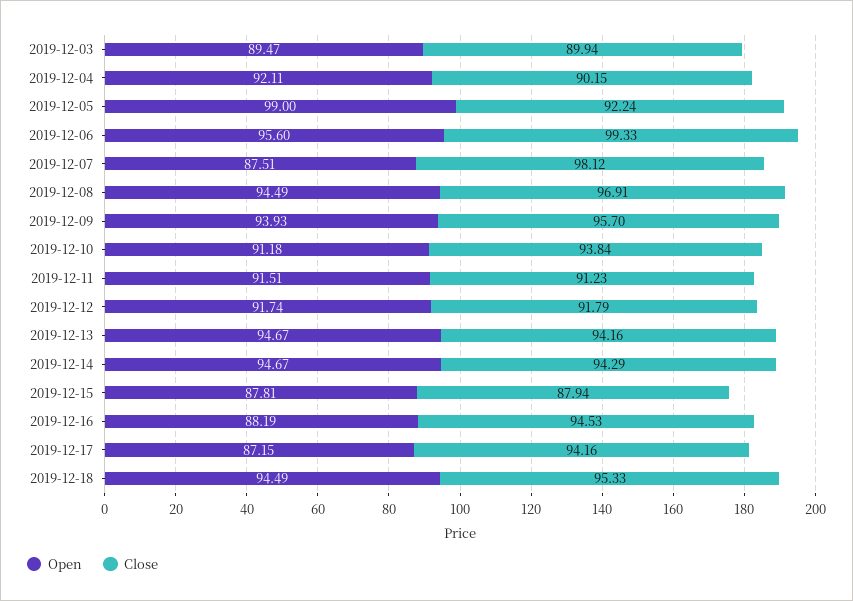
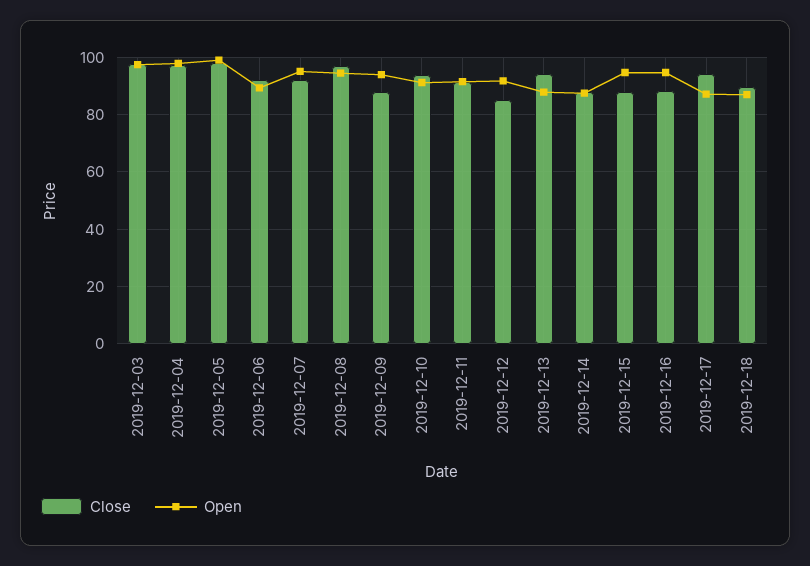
Open, 2019-12-03: 89.47 -> 97.5
Close, 2019-12-03: 89.94 -> 97.5
Open, 2019-12-04: 92.11 -> 97.5
Close, 2019-12-04: 90.15 -> 97.5
Close, 2019-12-05: 92.24 -> 97.5
Open, 2019-12-06: 95.6 -> 90
Close, 2019-12-06: 99.33 -> 92.5
Open, 2019-12-07: 87.51 -> 95
Close, 2019-12-07: 98.12 -> 92.5
Close, 2019-12-09: 95.7 -> 87.5
Close, 2019-12-12: 91.79 -> 85
Open, 2019-12-13: 94.67 -> 87.5
Open, 2019-12-14: 94.67 -> 87.5
Close, 2019-12-14: 94.29 -> 87.5
Open, 2019-12-15: 87.81 -> 95
Open, 2019-12-16: 88.19 -> 95
Close, 2019-12-16: 94.53 -> 87.5
Open, 2019-12-18: 94.49 -> 87.5
Close, 2019-12-18: 95.33 -> 90

